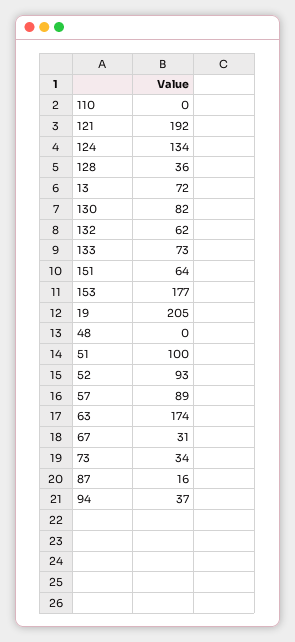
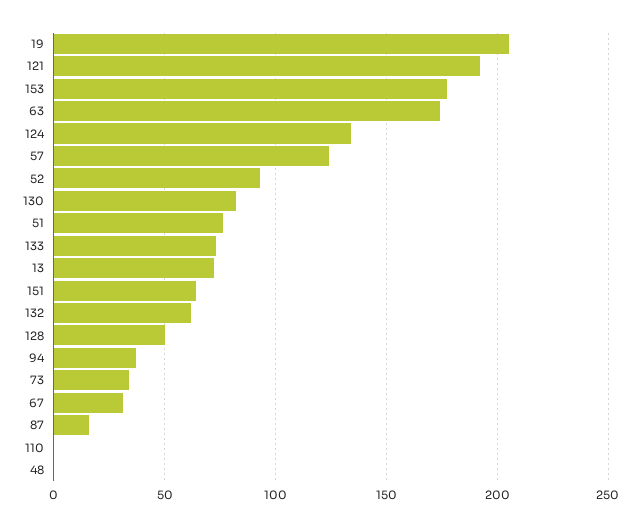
128: 36 -> 50
51: 100 -> 75
57: 89 -> 125

